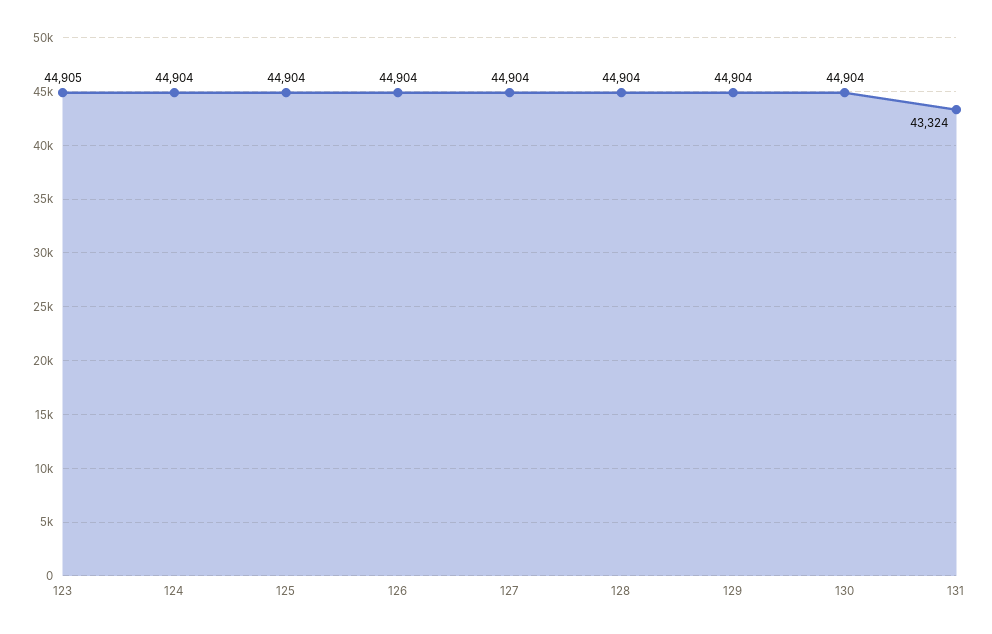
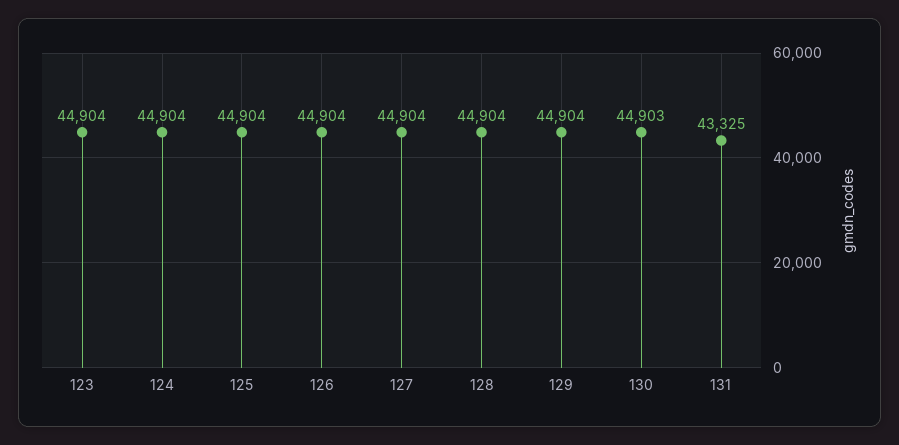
123: 44905 -> 44904
130: 44904 -> 44903
131: 43324 -> 43325

